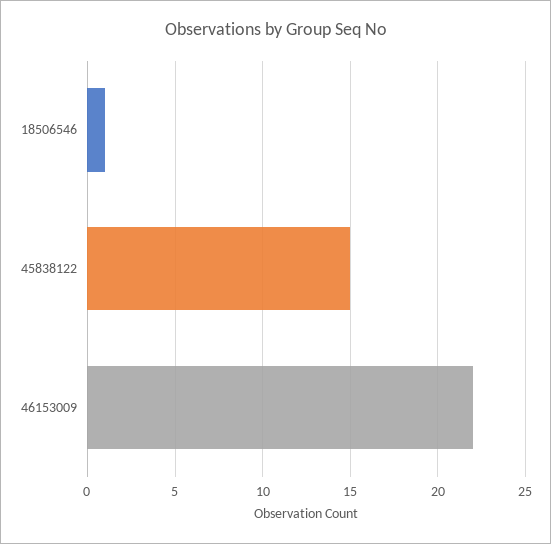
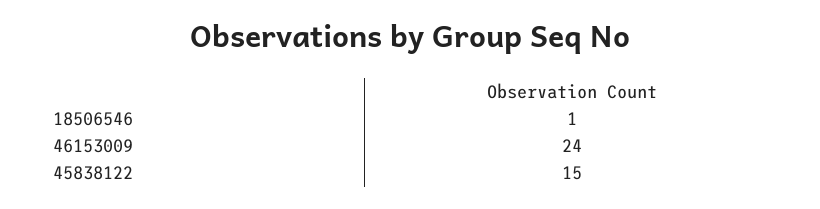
46153009: 22 -> 24

